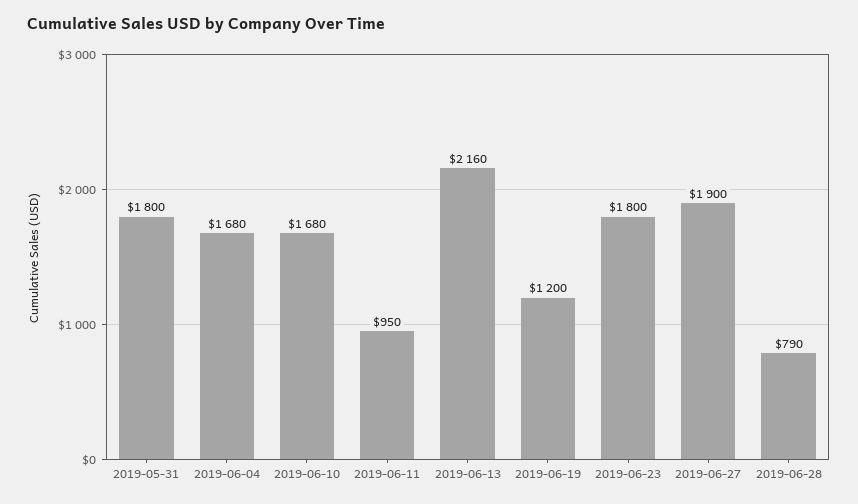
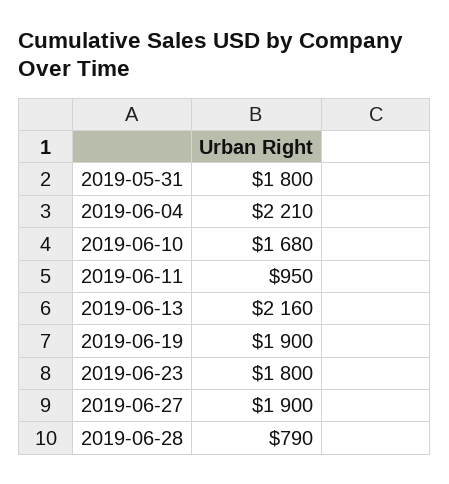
2019-06-04: 1680 -> 2210
2019-06-19: 1200 -> 1900

